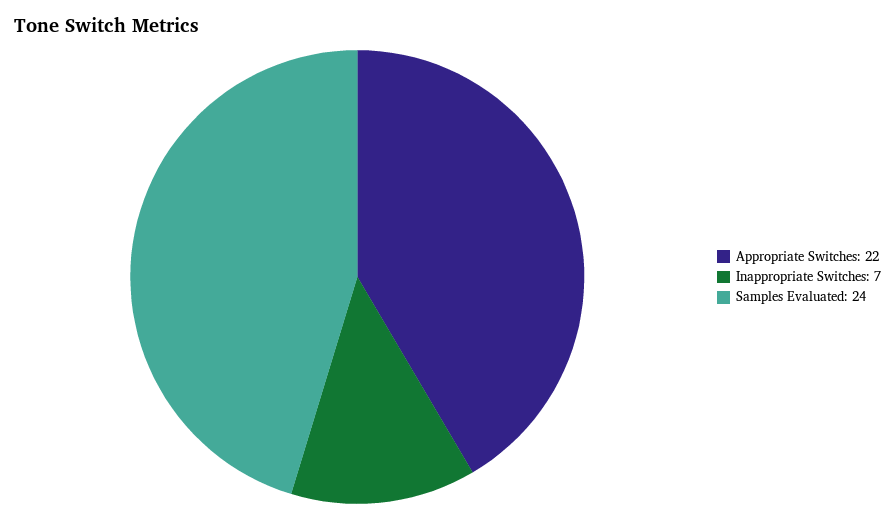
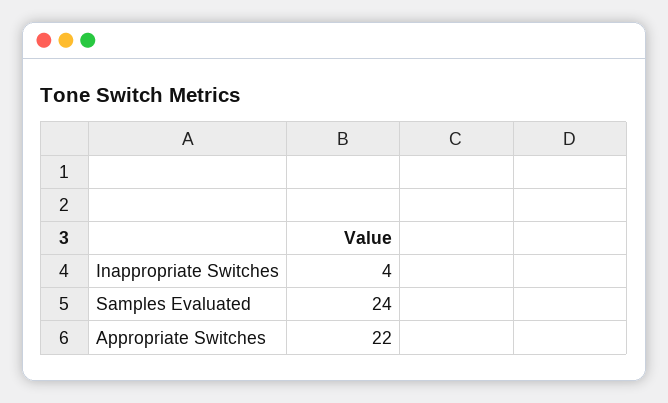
Inappropriate Switches: 7 -> 4

